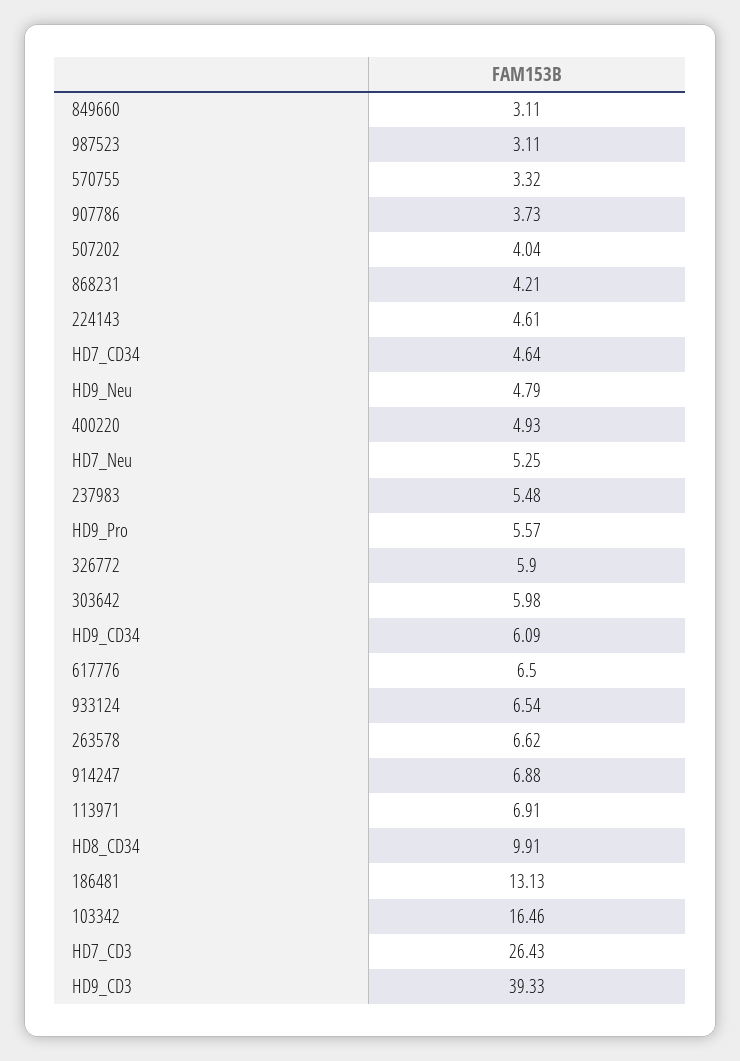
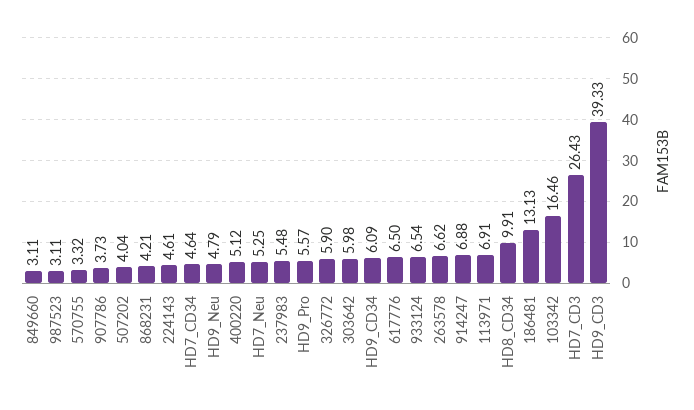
400220: 4.93 -> 5.12

